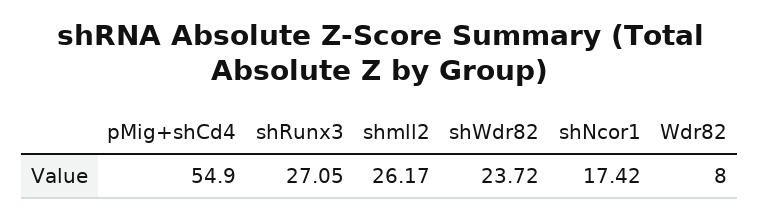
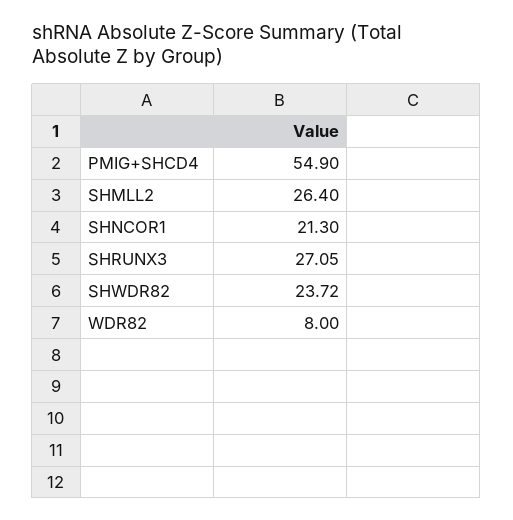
shmll2: 26.17 -> 26.4
shNcor1: 17.42 -> 21.3

